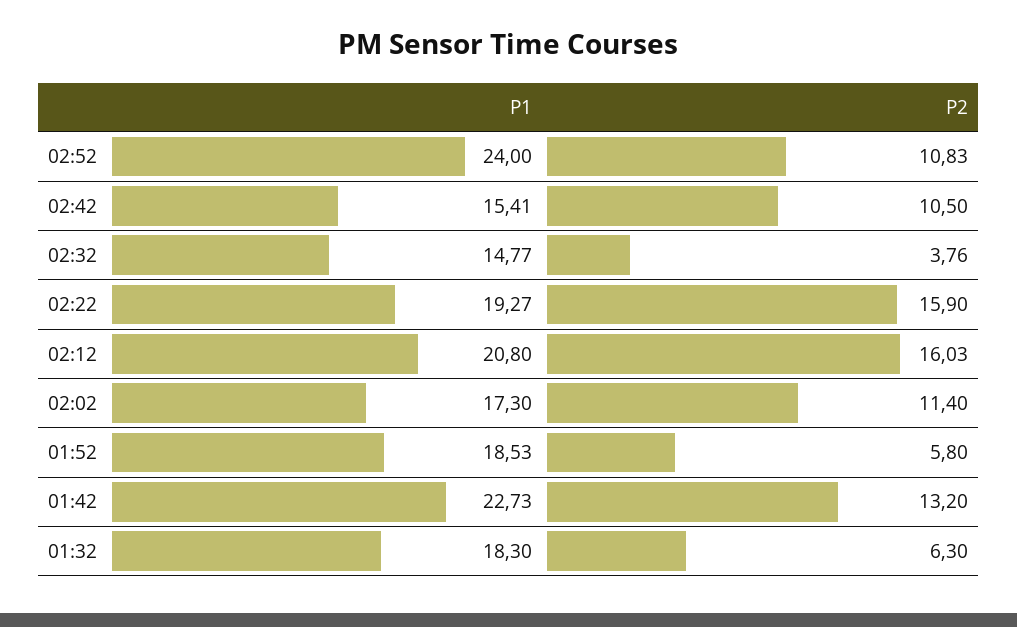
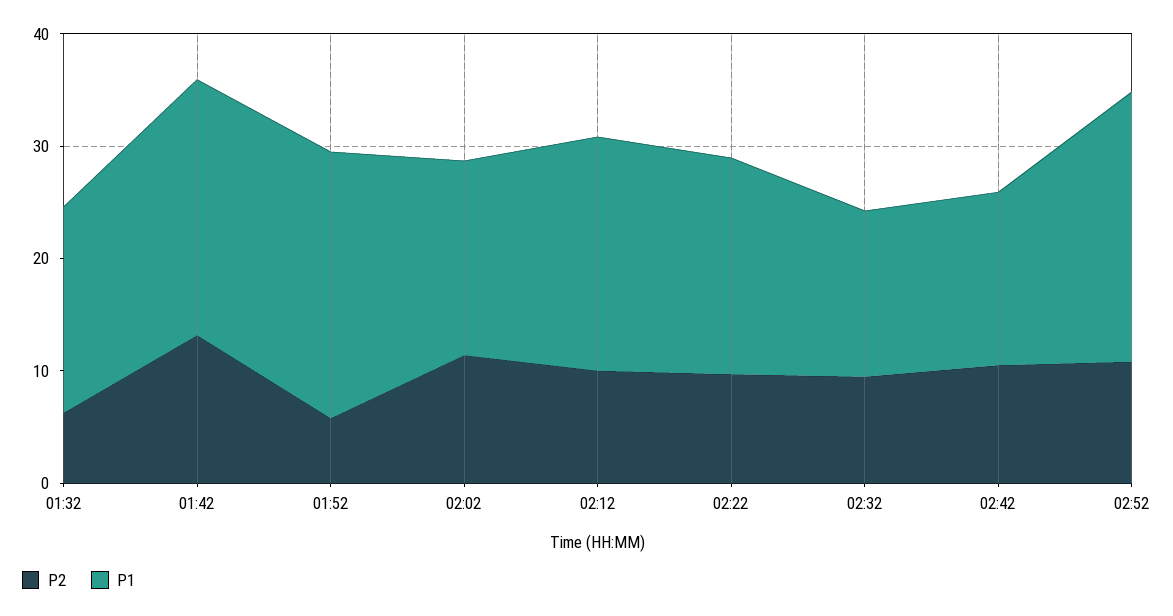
P2, 02:32: 3.76 -> 10
P2, 02:22: 15.9 -> 10
P2, 02:12: 16.03 -> 10
P1, 01:52: 18.53 -> 24

